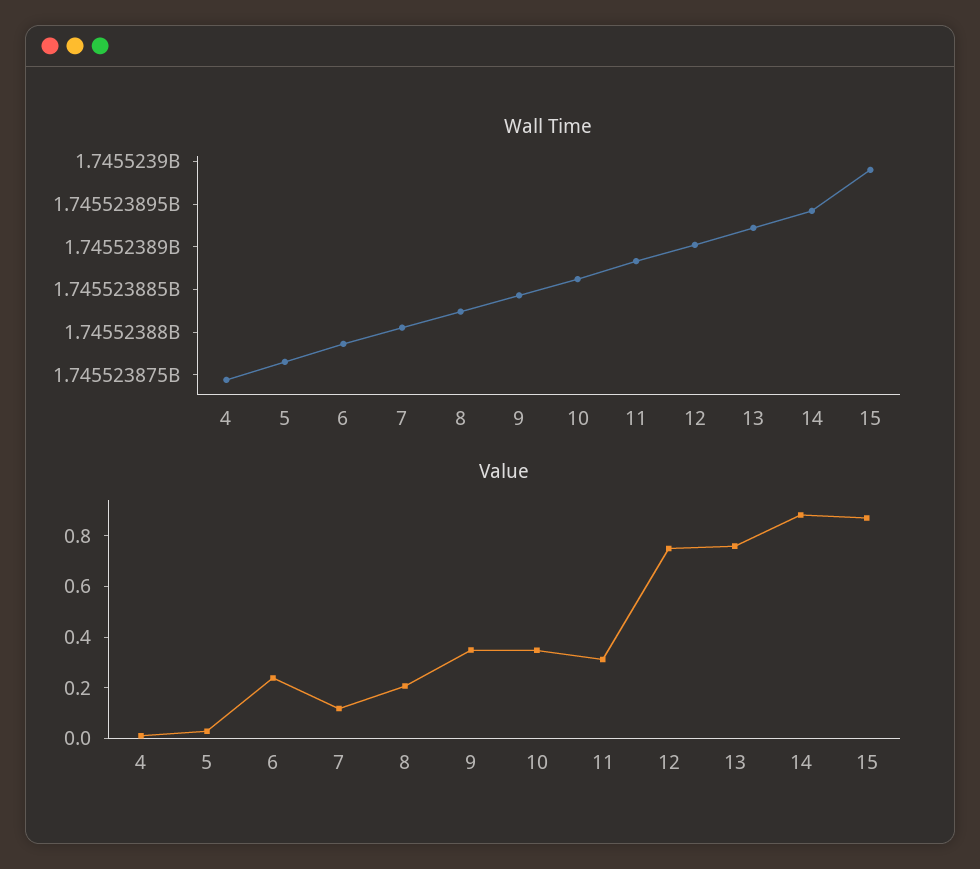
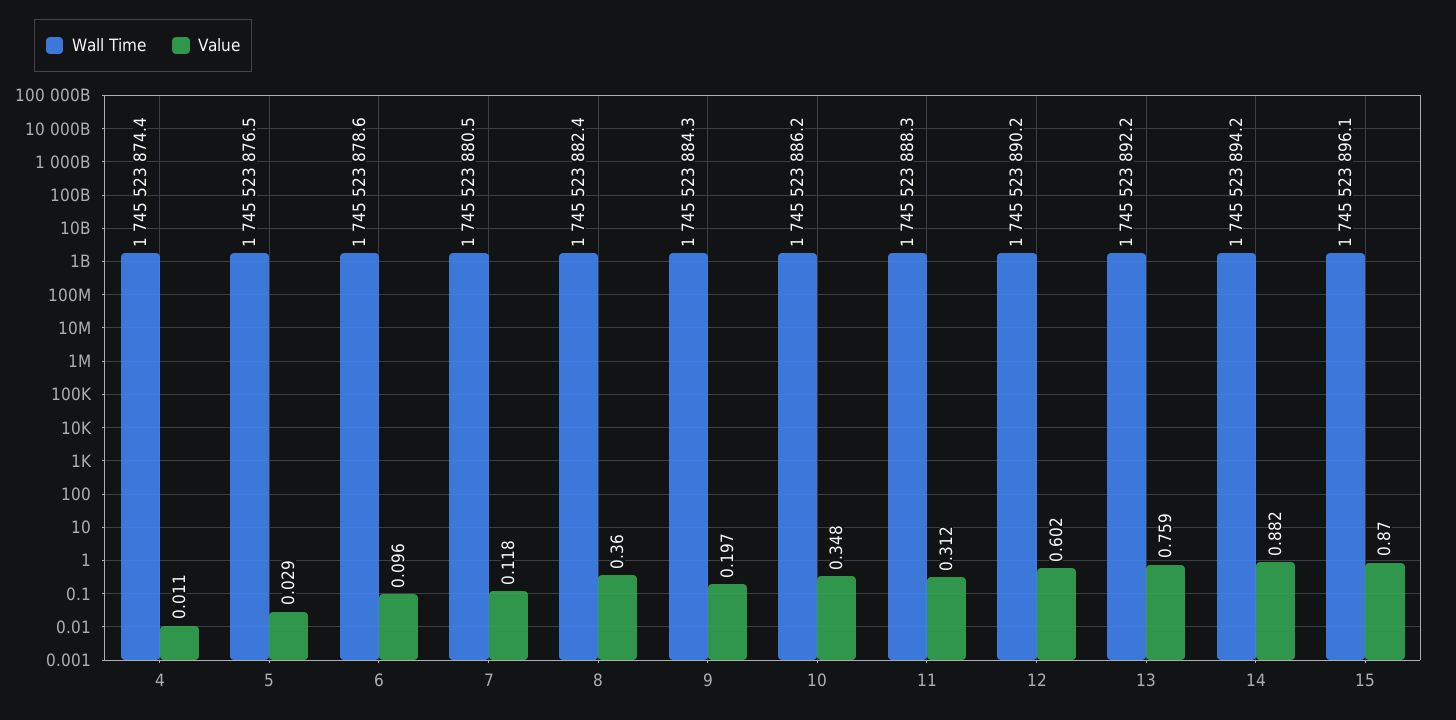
Wall Time, 15: 1745523899 -> 1745523896.1
Value, 6: 0.25 -> 0.096
Value, 8: 0.2 -> 0.36
Value, 9: 0.35 -> 0.197
Value, 12: 0.75 -> 0.602

